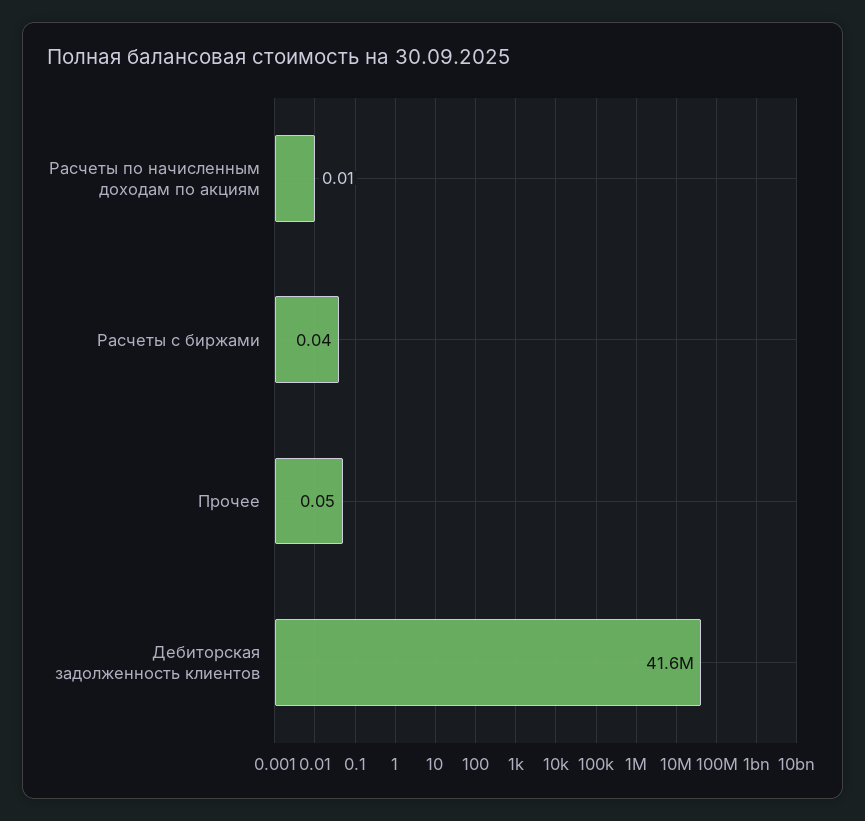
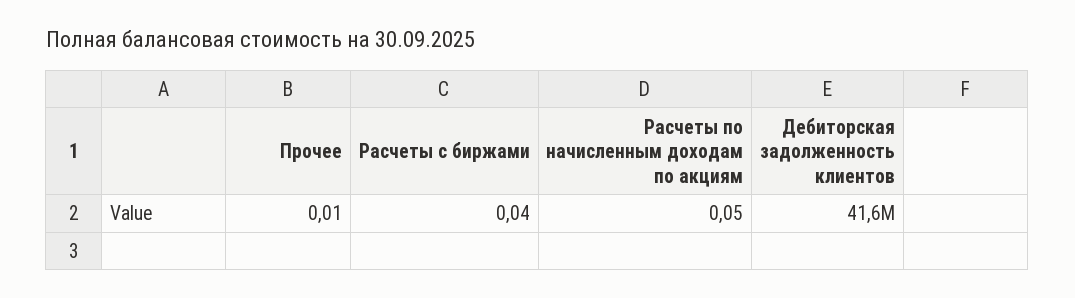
Расчеты по начисленным доходам по акциям: 0.01 -> 0.05
Прочее: 0.05 -> 0.01

